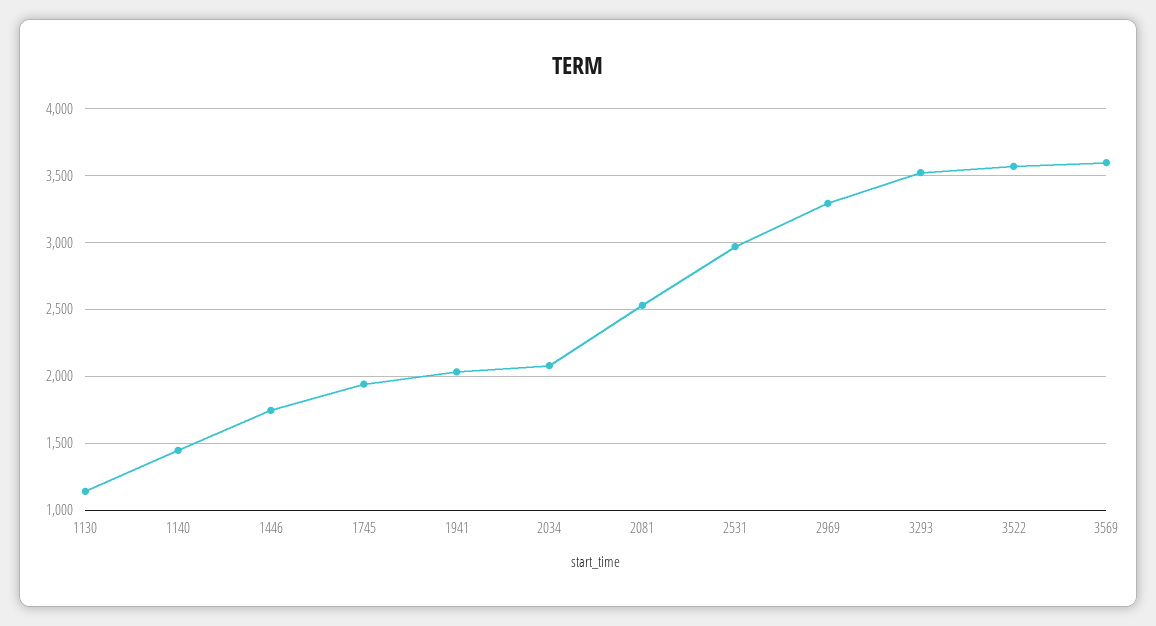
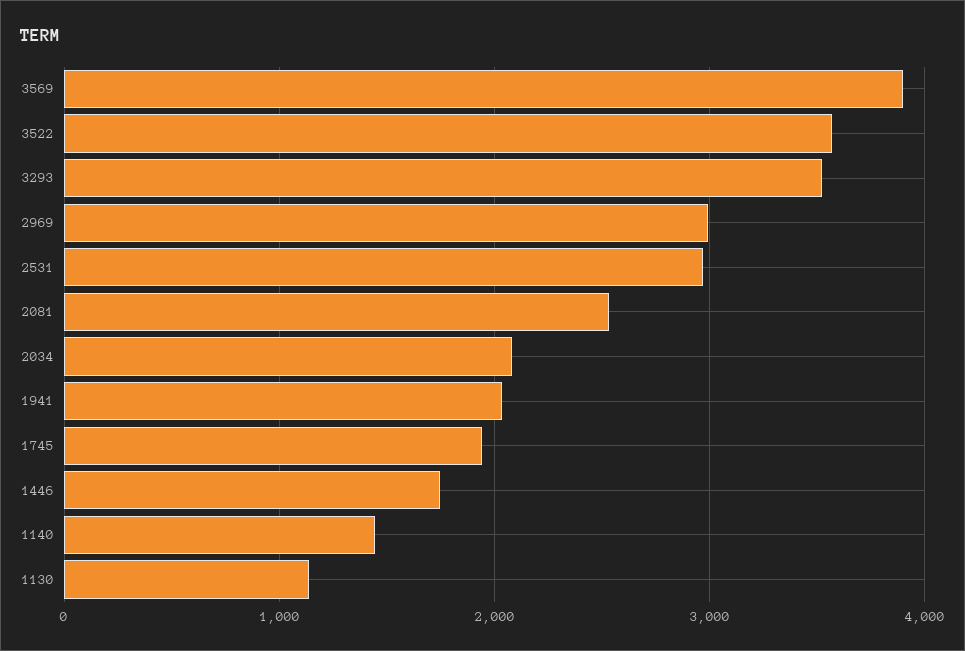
2969: 3300 -> 3000
3569: 3600 -> 3900

